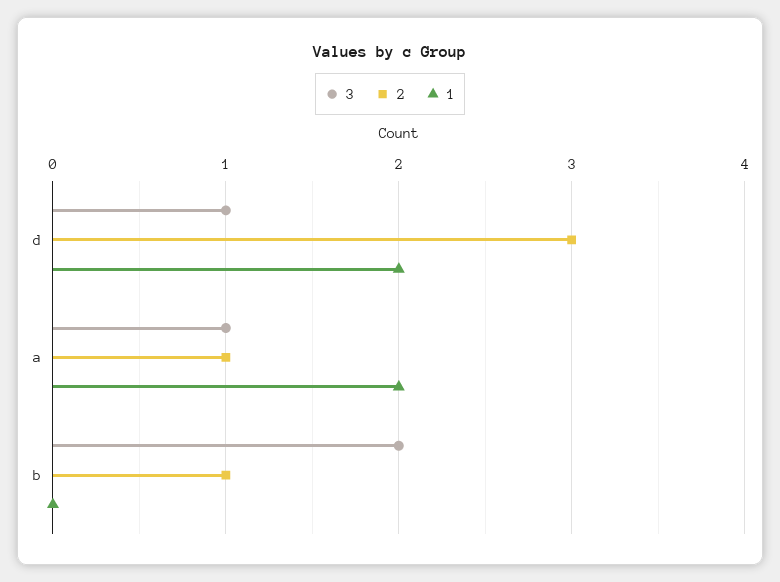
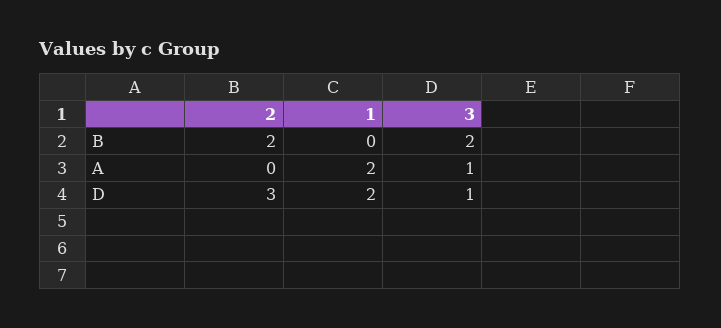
2, a: 1 -> 0
2, b: 1 -> 2

